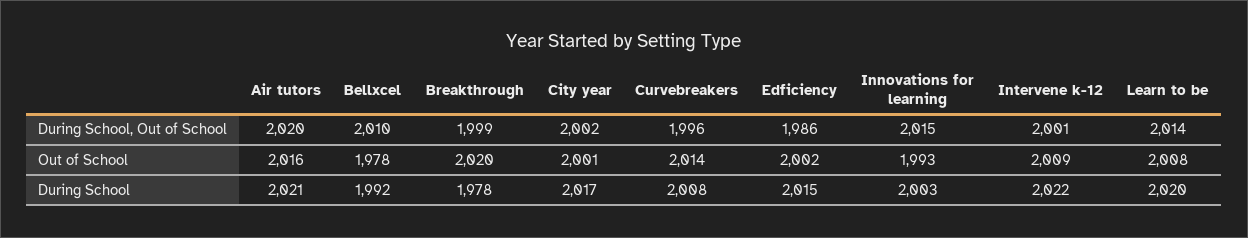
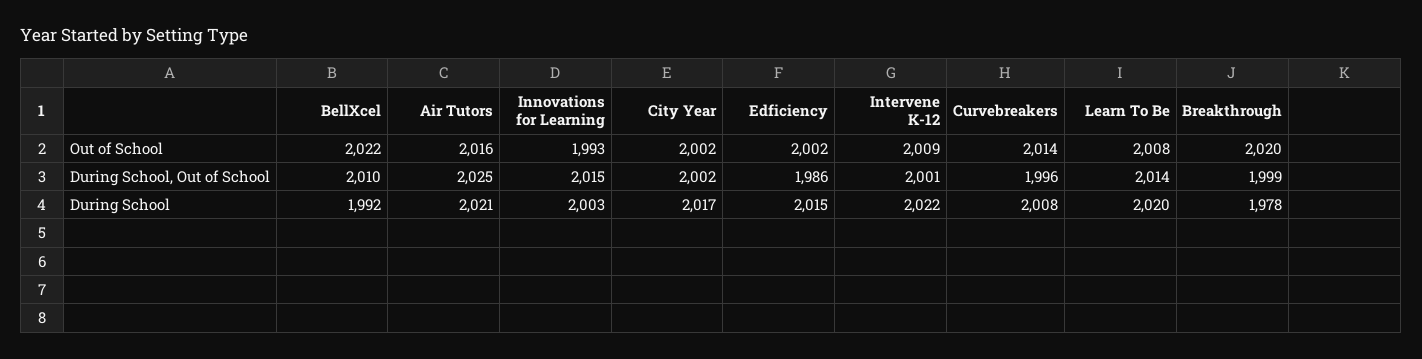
Air tutors, During School, Out of School: 2020 -> 2025
Bellxcel, Out of School: 1978 -> 2022
City year, Out of School: 2001 -> 2002

